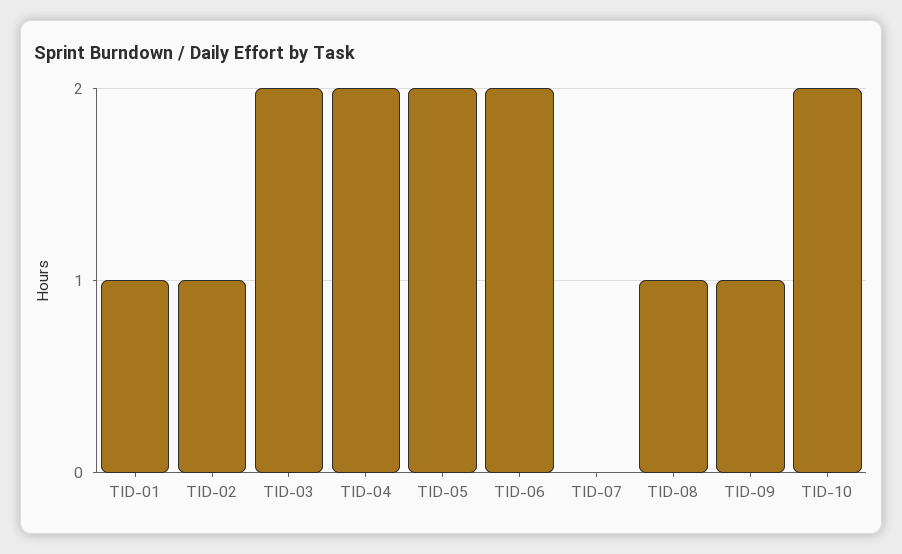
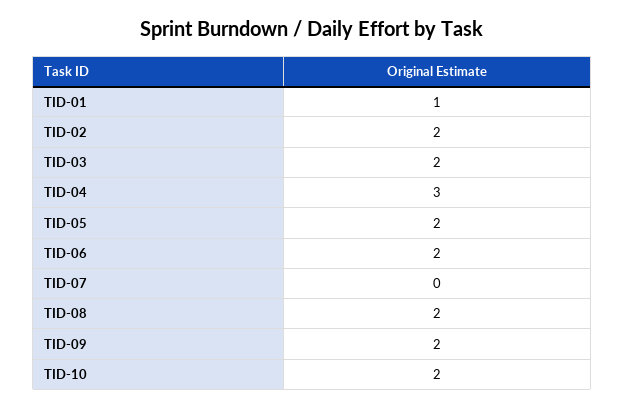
TID-02: 1 -> 2
TID-04: 2 -> 3
TID-08: 1 -> 2
TID-09: 1 -> 2

